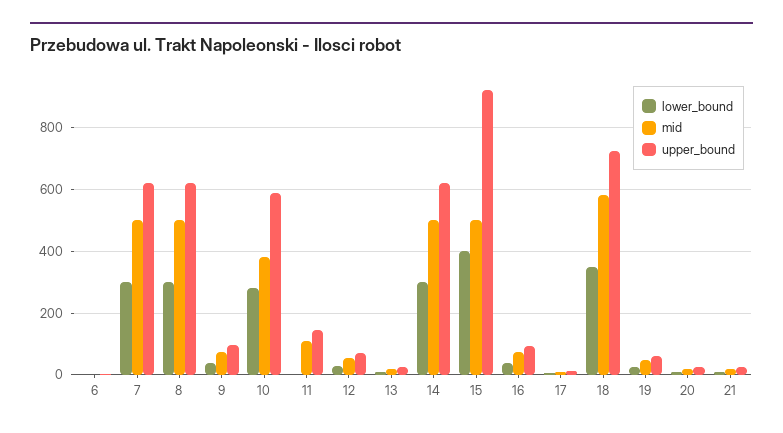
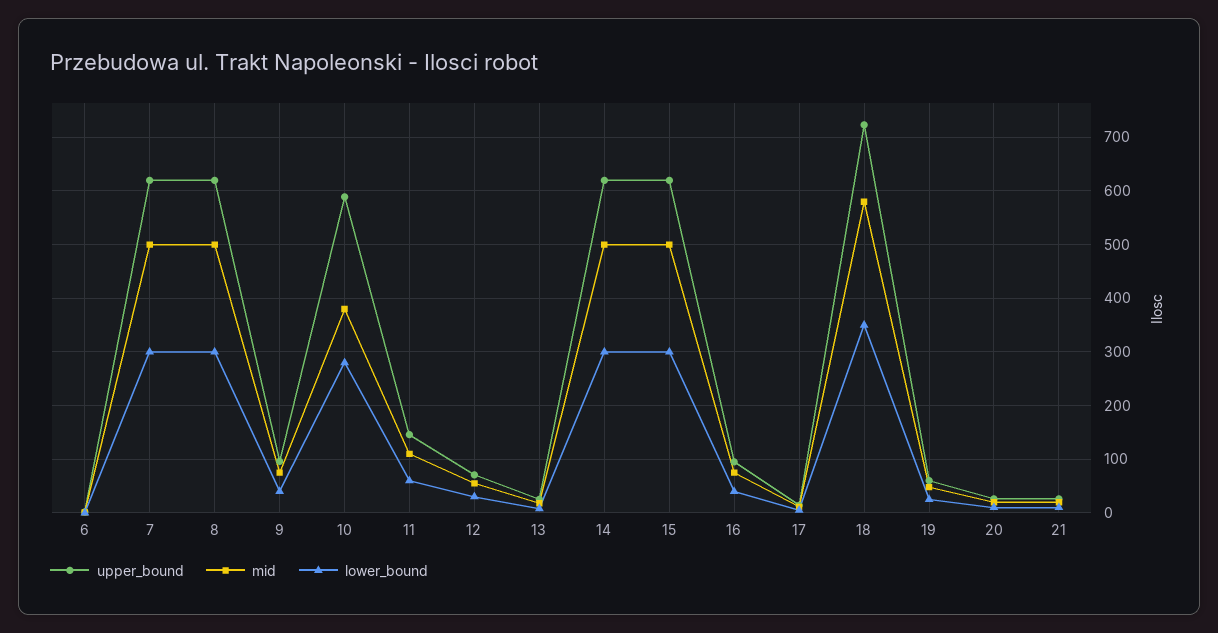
lower_bound, 11: 0 -> 60
lower_bound, 15: 400 -> 300
upper_bound, 15: 920 -> 620

